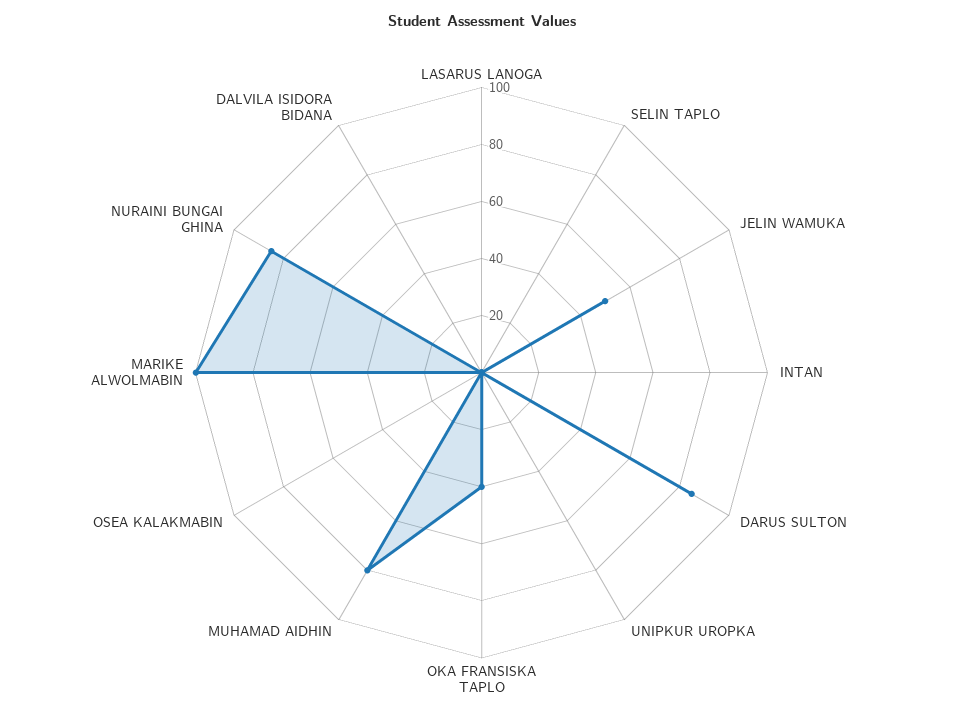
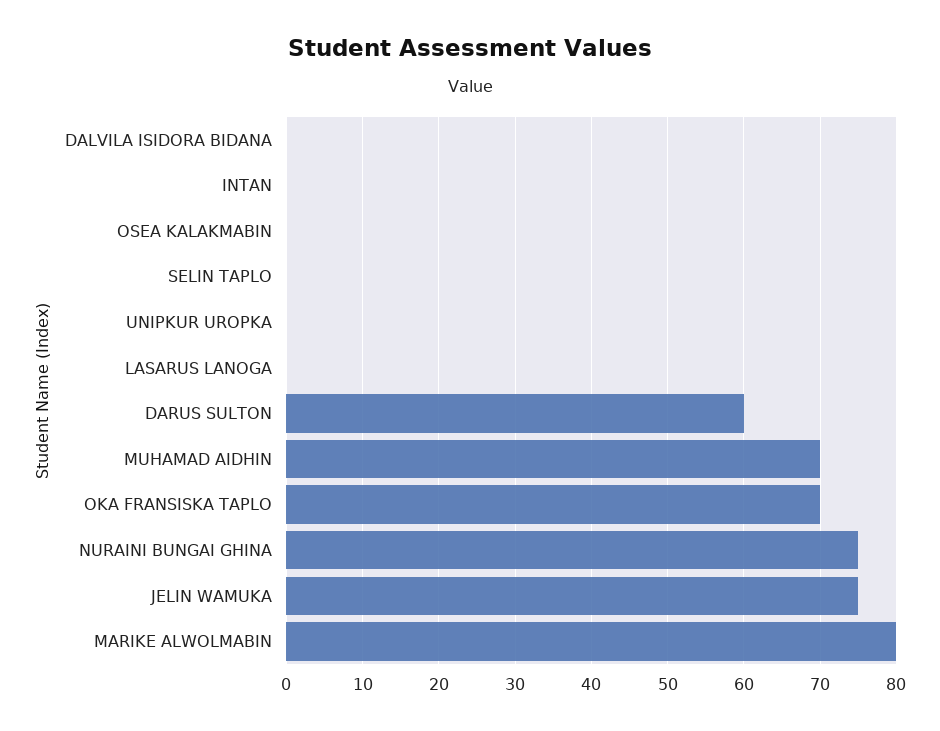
JELIN WAMUKA: 50 -> 75
DARUS SULTON: 85 -> 60
OKA FRANSISKA TAPLO: 40 -> 70
MUHAMAD AIDHIN: 80 -> 70
MARIKE ALWOLMABIN: 100 -> 80
NURAINI BUNGAI GHINA: 85 -> 75

